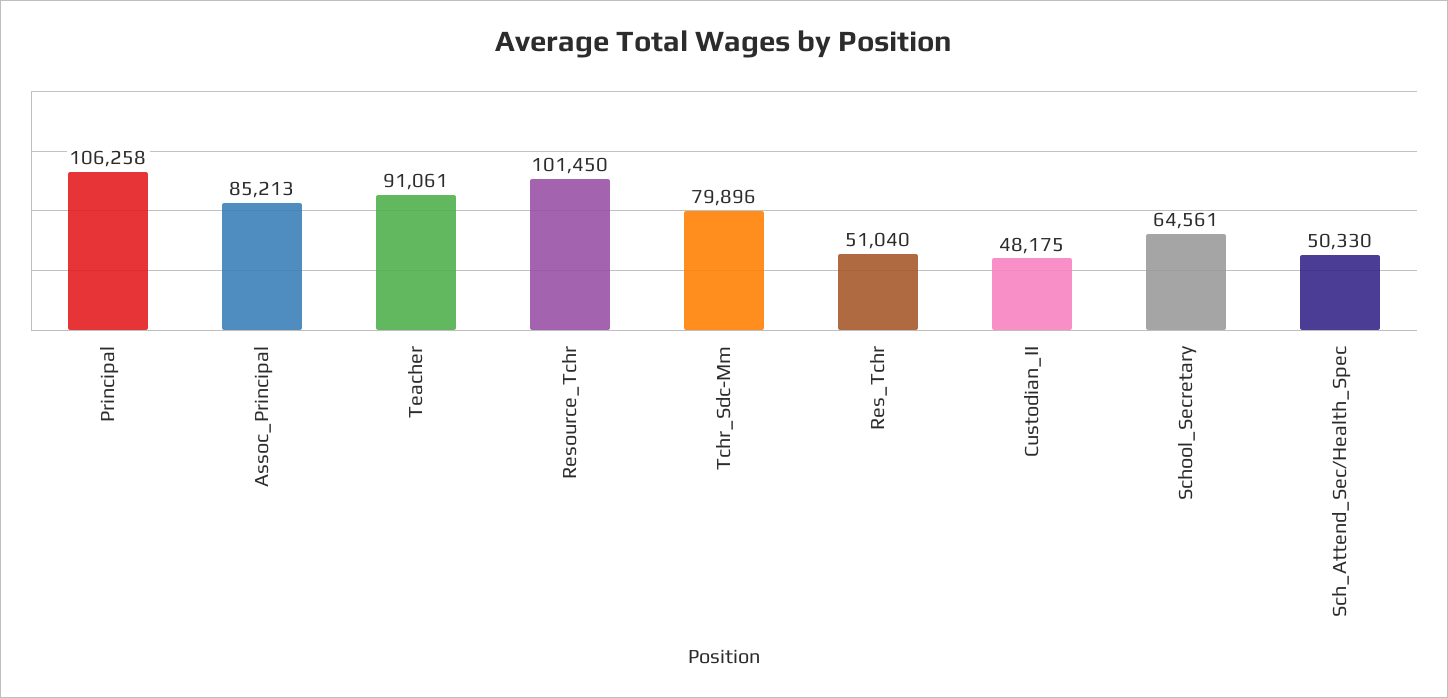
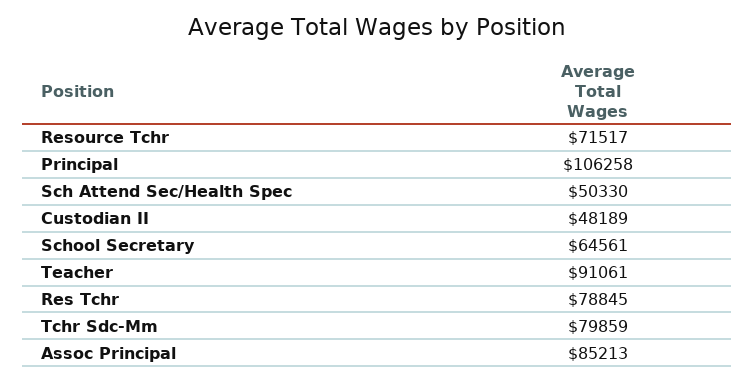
Resource_Tchr: 101450 -> 71517
Tchr_Sdc-Mm: 79896 -> 79859
Res_Tchr: 51040 -> 78845
Custodian_II: 48175 -> 48189

